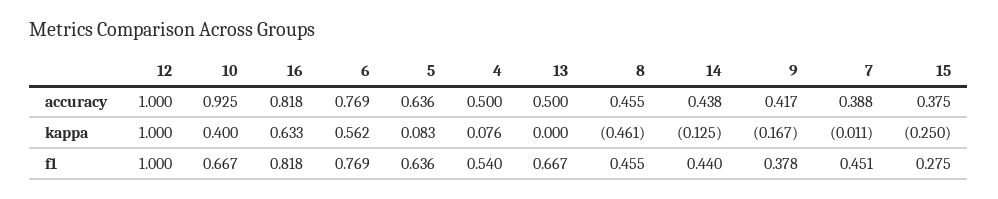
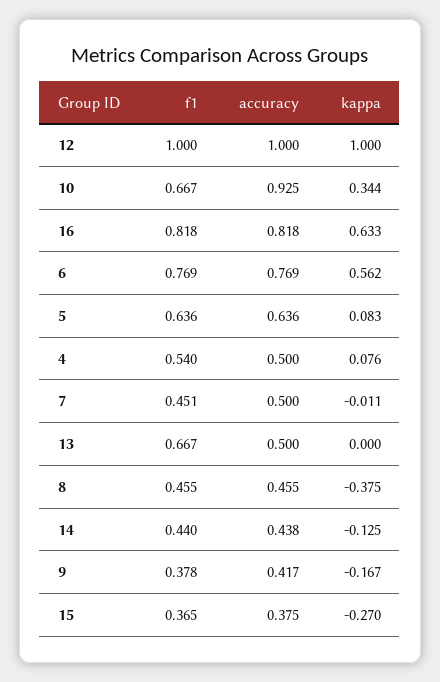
7, accuracy: 0.388 -> 0.5
10, kappa: 0.4 -> 0.344
8, kappa: -0.461 -> -0.375
15, kappa: -0.25 -> -0.27
15, f1: 0.275 -> 0.365

